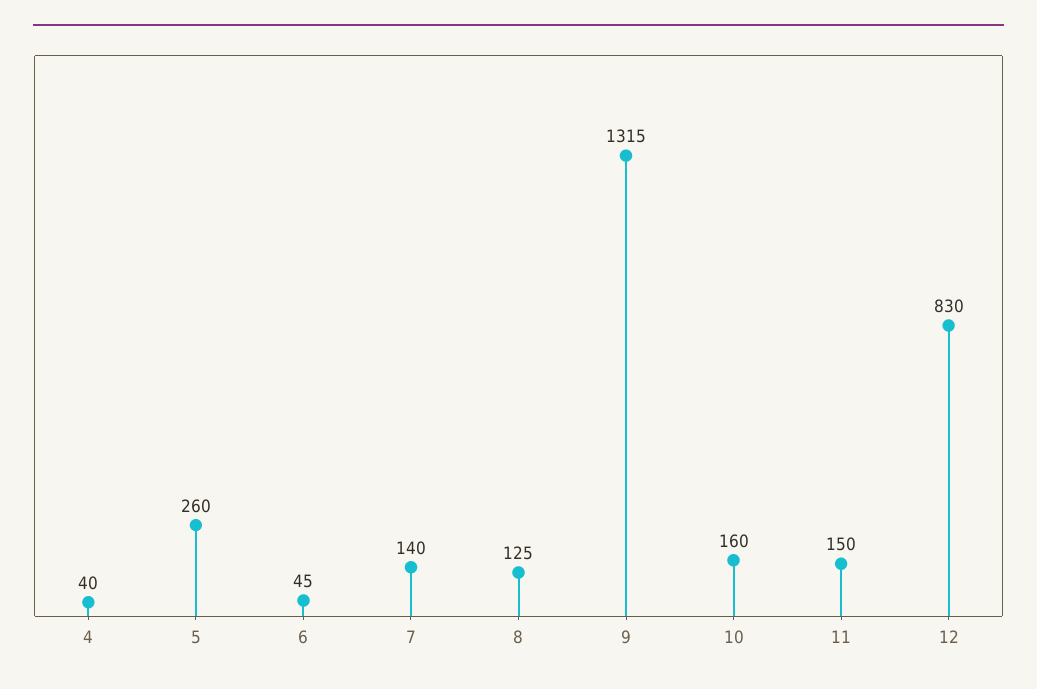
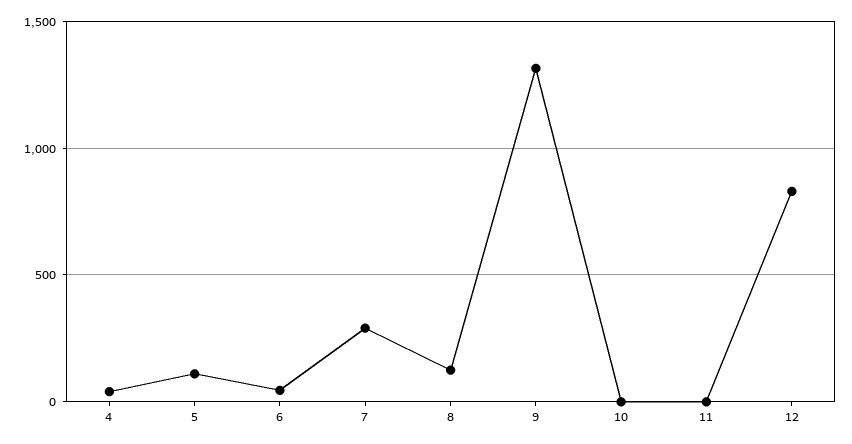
5: 260 -> 100
7: 140 -> 300
10: 160 -> 0
11: 150 -> 0

